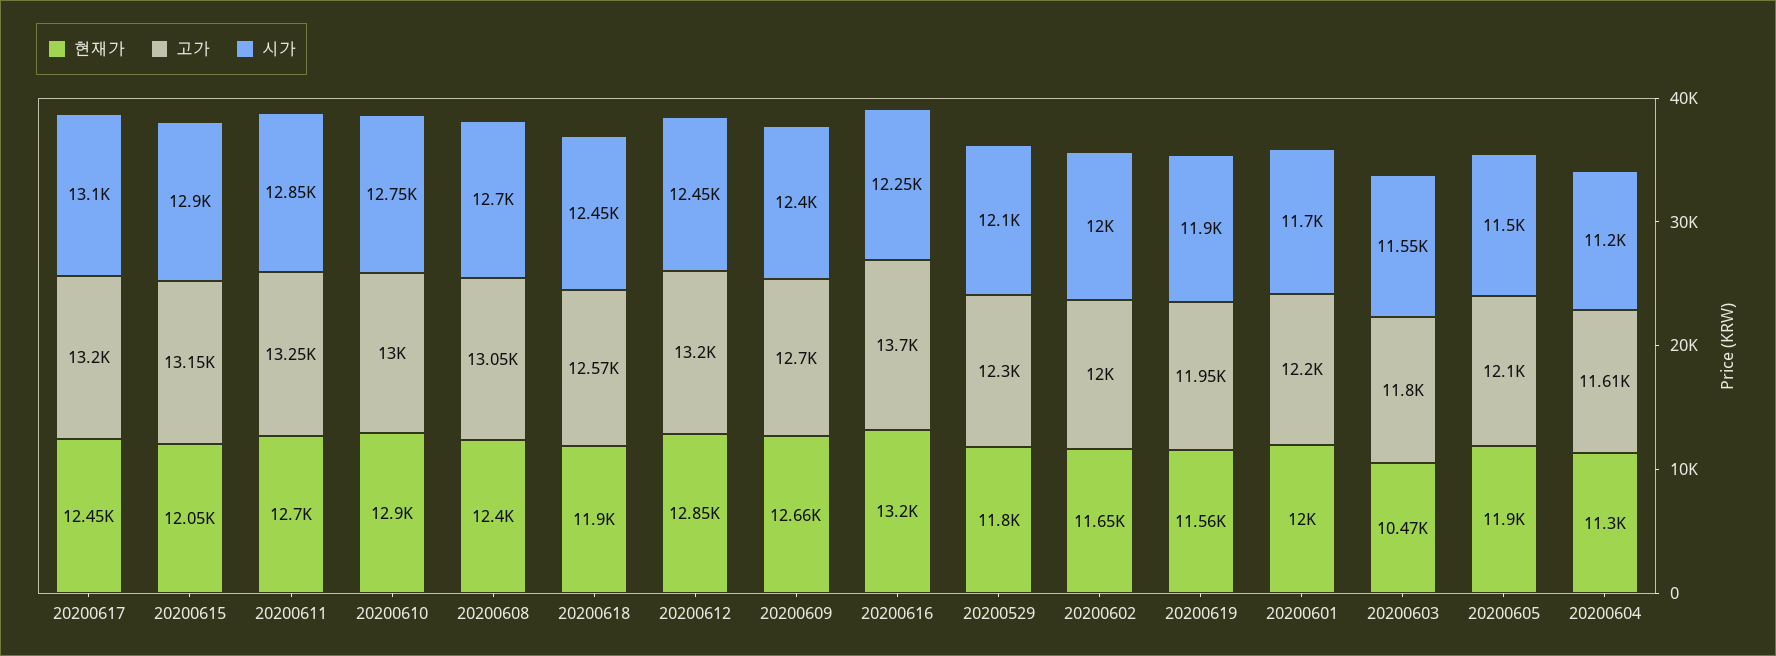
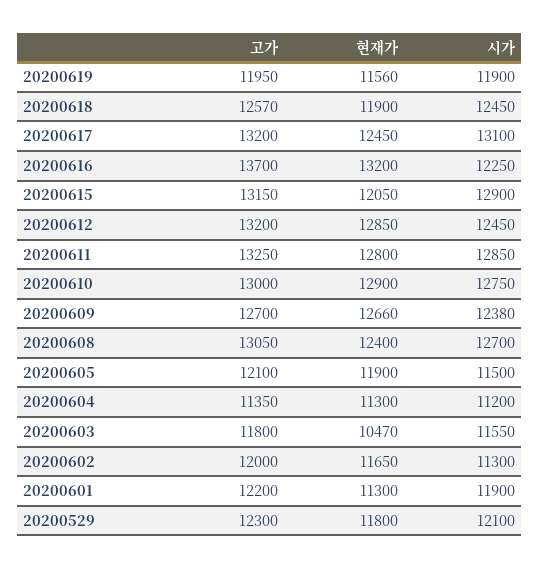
현재가, 20200611: 12700 -> 12800
시가, 20200609: 12400 -> 12380
시가, 20200602: 12000 -> 11300
현재가, 20200601: 12000 -> 11300
시가, 20200601: 11700 -> 11900
고가, 20200604: 11610 -> 11350

